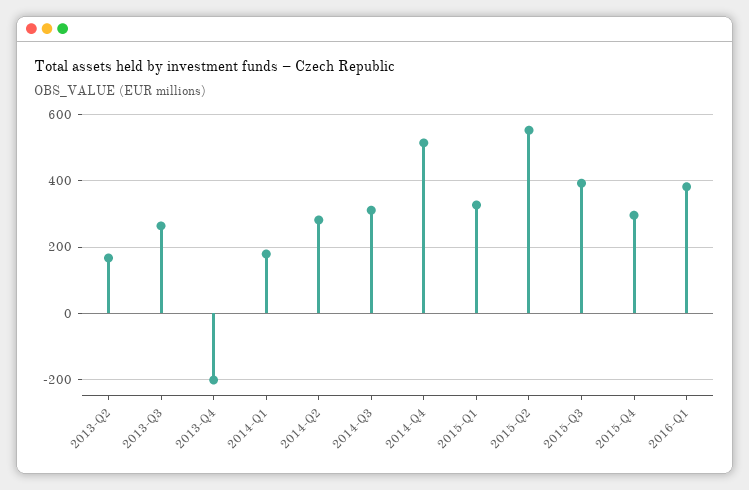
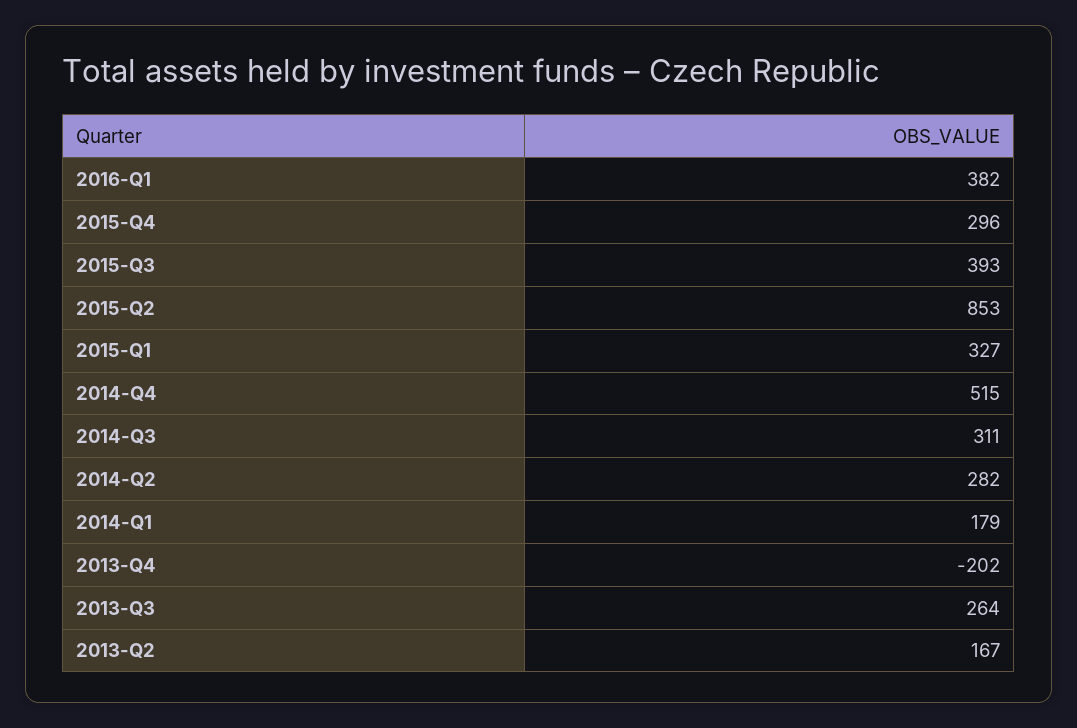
2015-Q2: 560 -> 853

